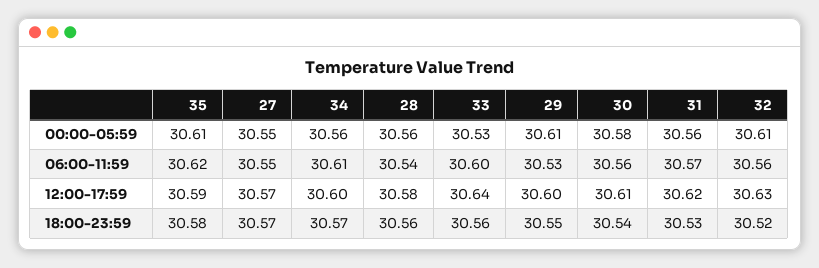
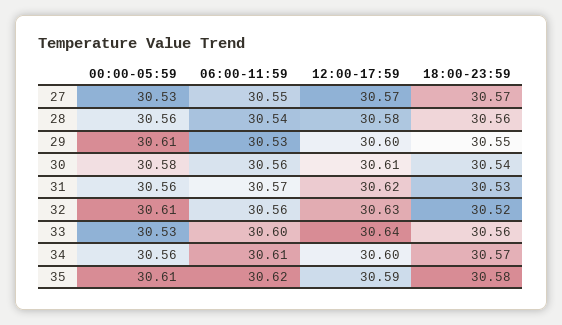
27, 00:00-05:59: 30.55 -> 30.53

